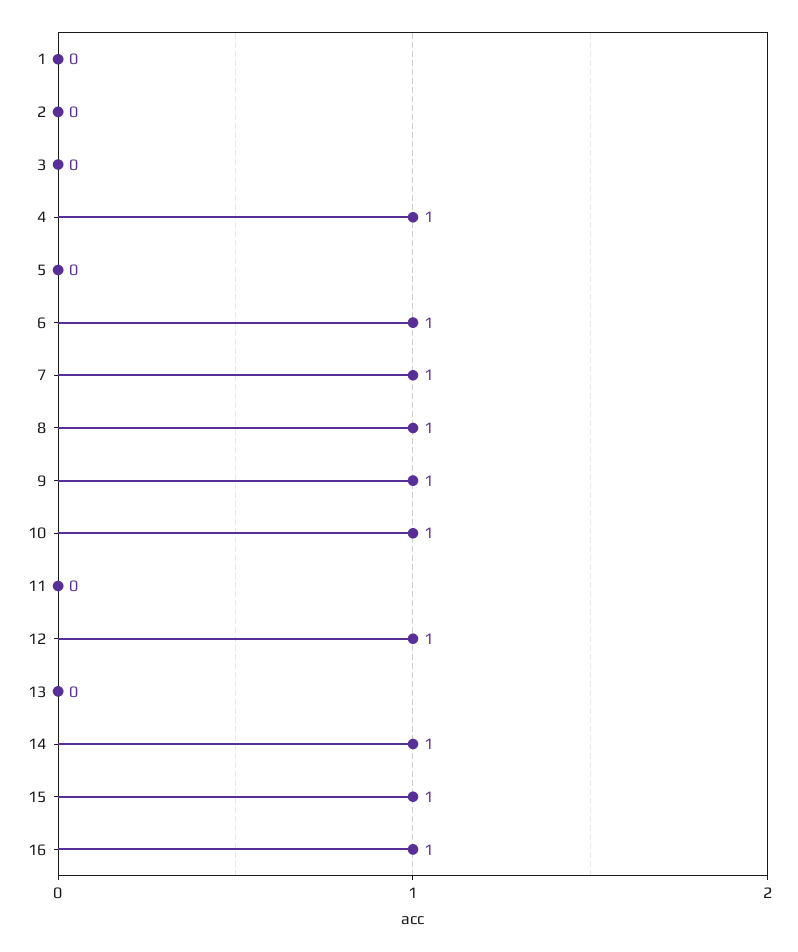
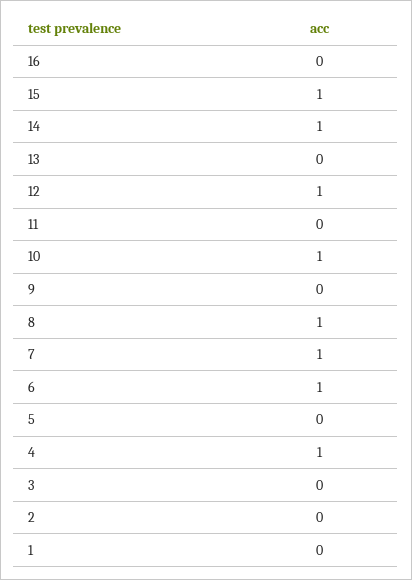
9: 1 -> 0
16: 1 -> 0

